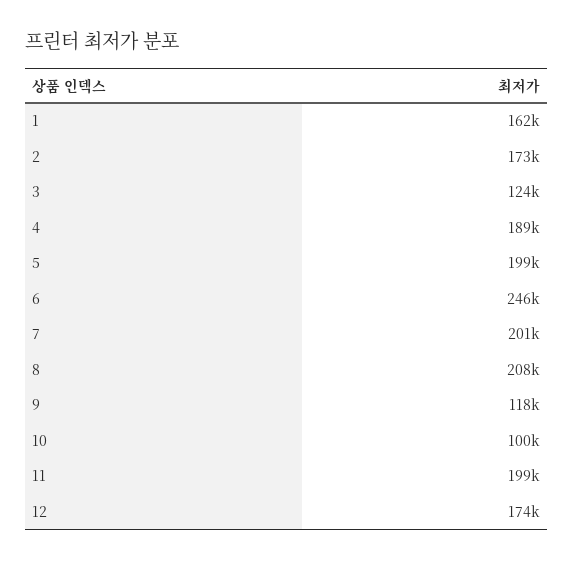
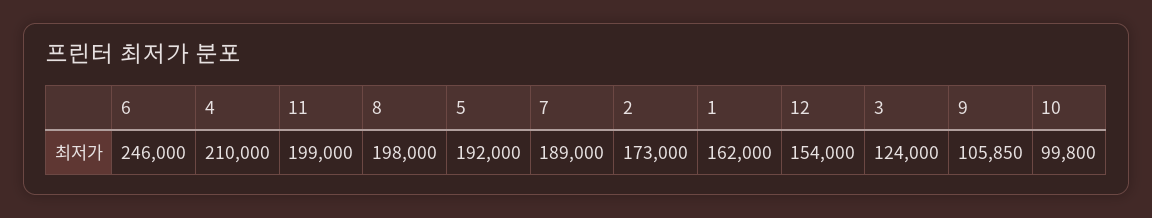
4: 189000 -> 210000
5: 199000 -> 192000
7: 201000 -> 189000
8: 208000 -> 198000
9: 118000 -> 105850
12: 174000 -> 154000

